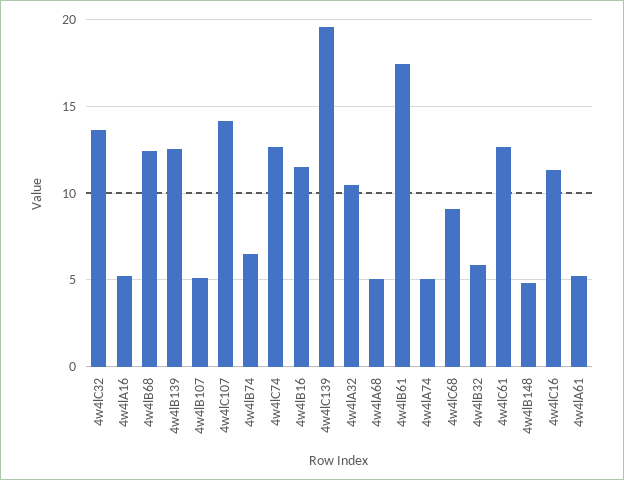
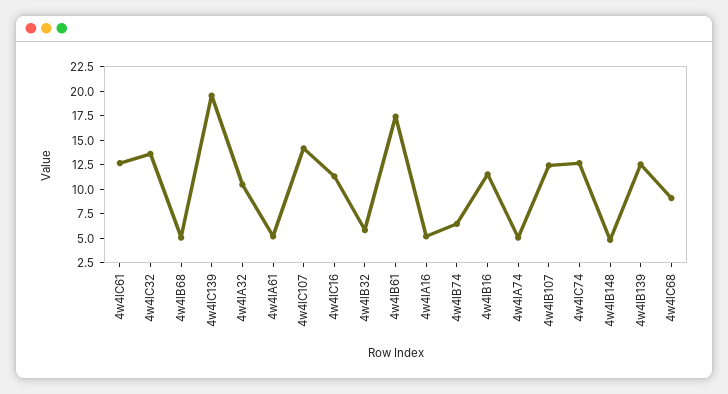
4w4lB68: 12.5 -> 5
4w4lB107: 5 -> 12.5
4w4lA68: 5 -> none

